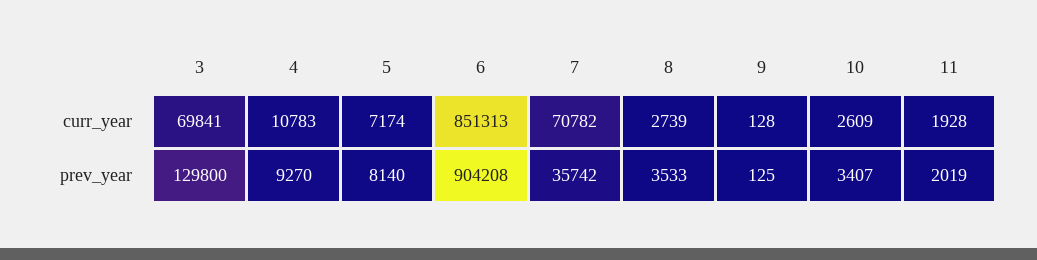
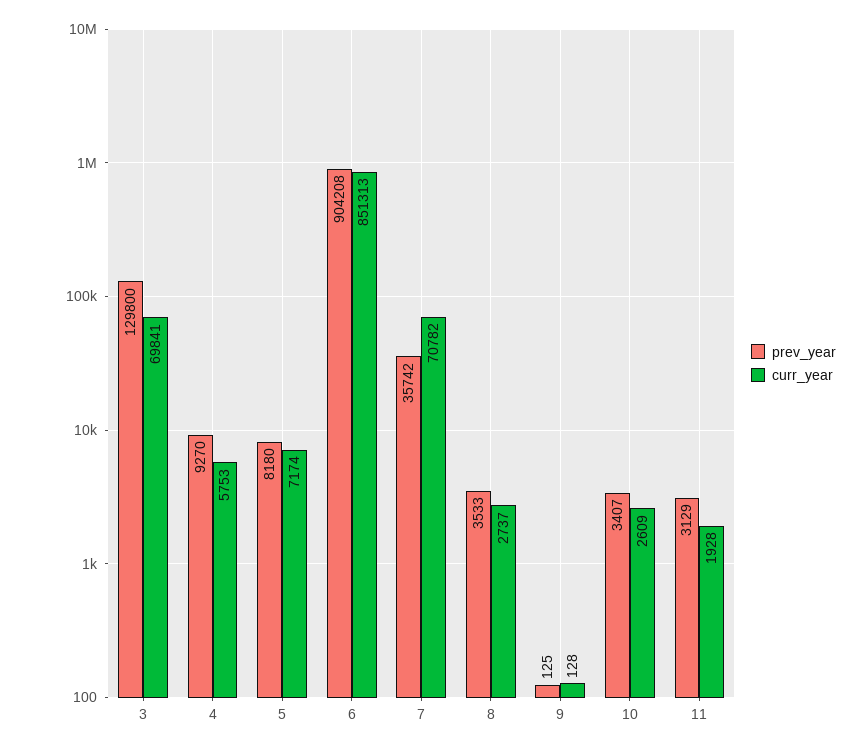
curr_year, 4: 10783 -> 5753
curr_year, 8: 2739 -> 2737
prev_year, 5: 8140 -> 8180
prev_year, 11: 2019 -> 3129

